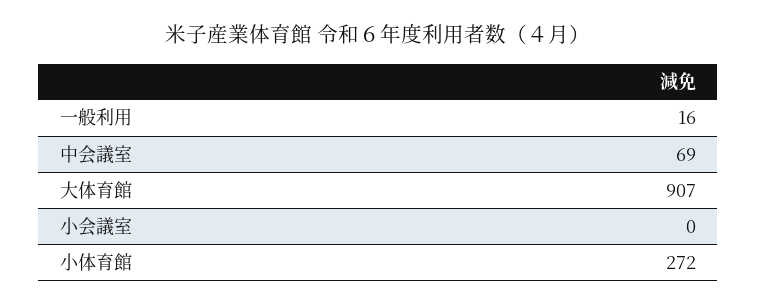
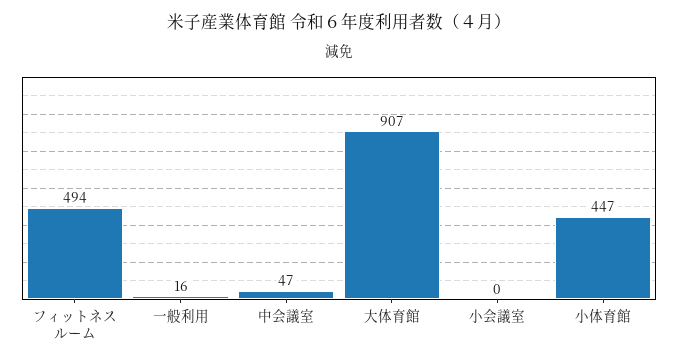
中会議室: 69 -> 47
小体育館: 272 -> 447
フィットネスルーム: none -> 494

